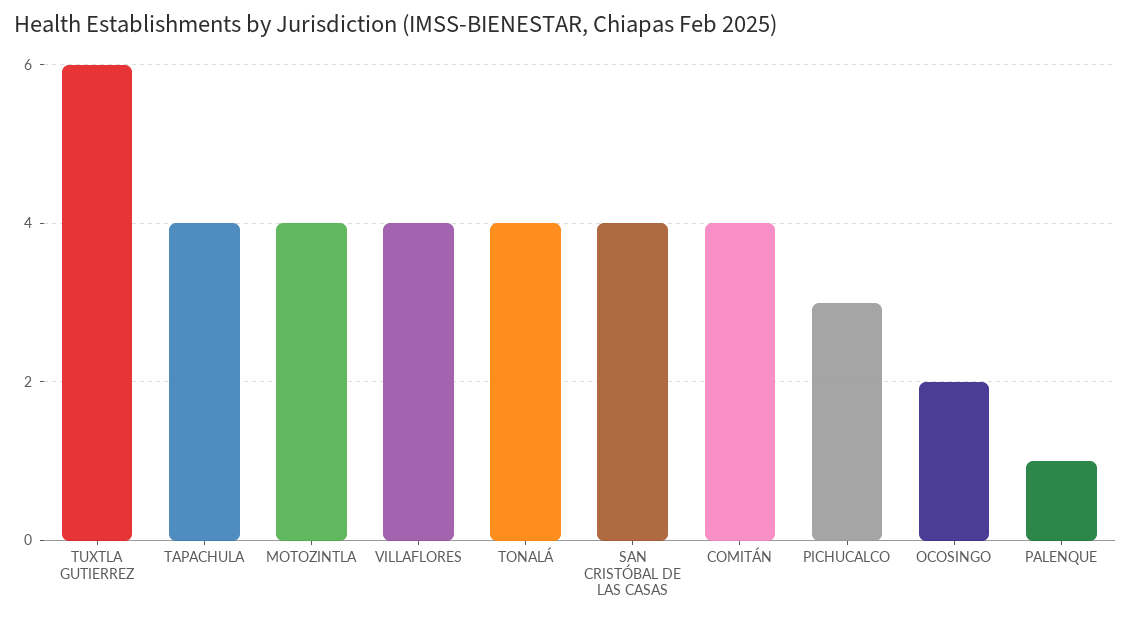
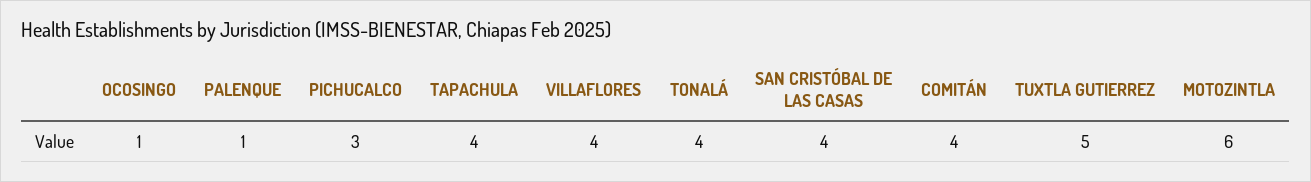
TUXTLA GUTIERREZ: 6 -> 5
MOTOZINTLA: 4 -> 6
OCOSINGO: 2 -> 1

